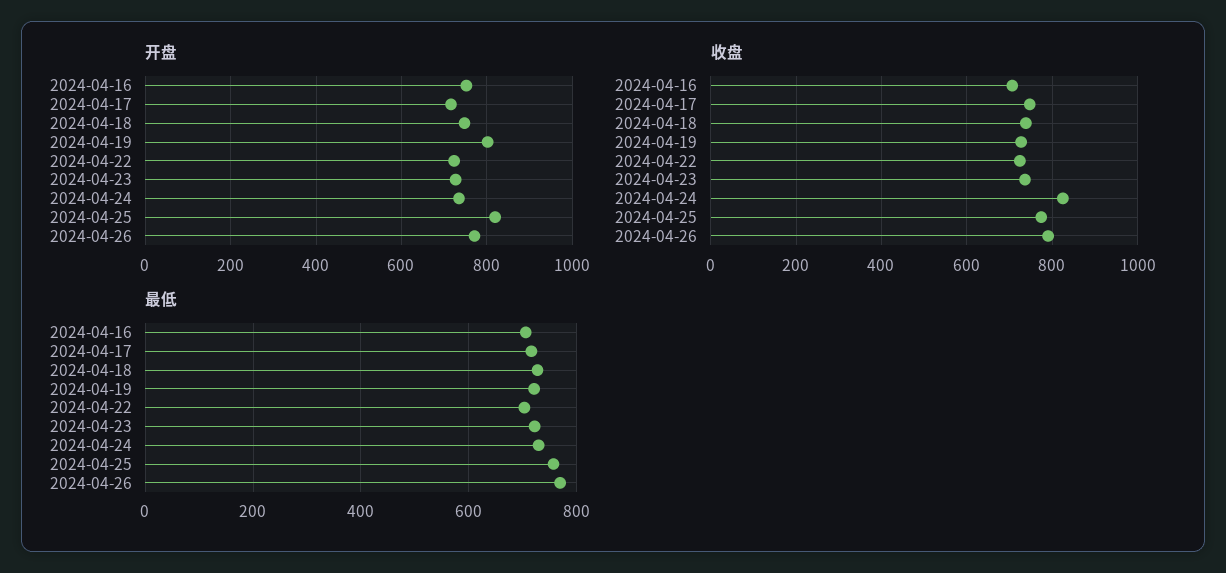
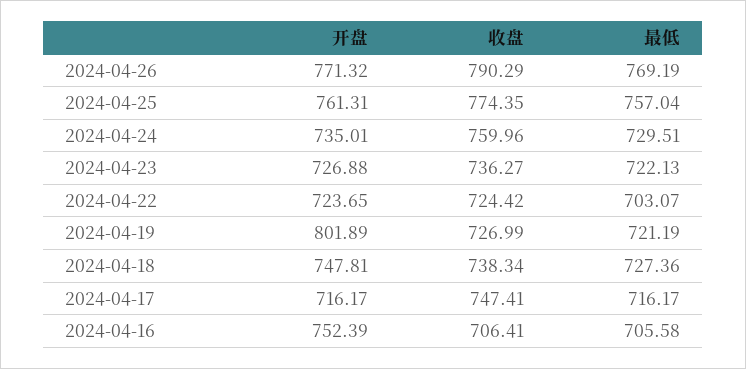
开盘, 2024-04-25: 820 -> 761.31
收盘, 2024-04-24: 820 -> 759.96

